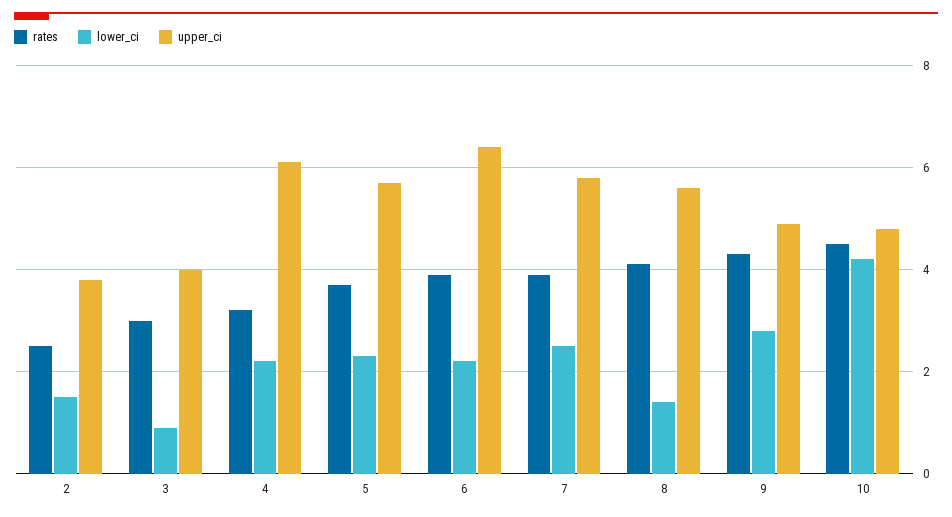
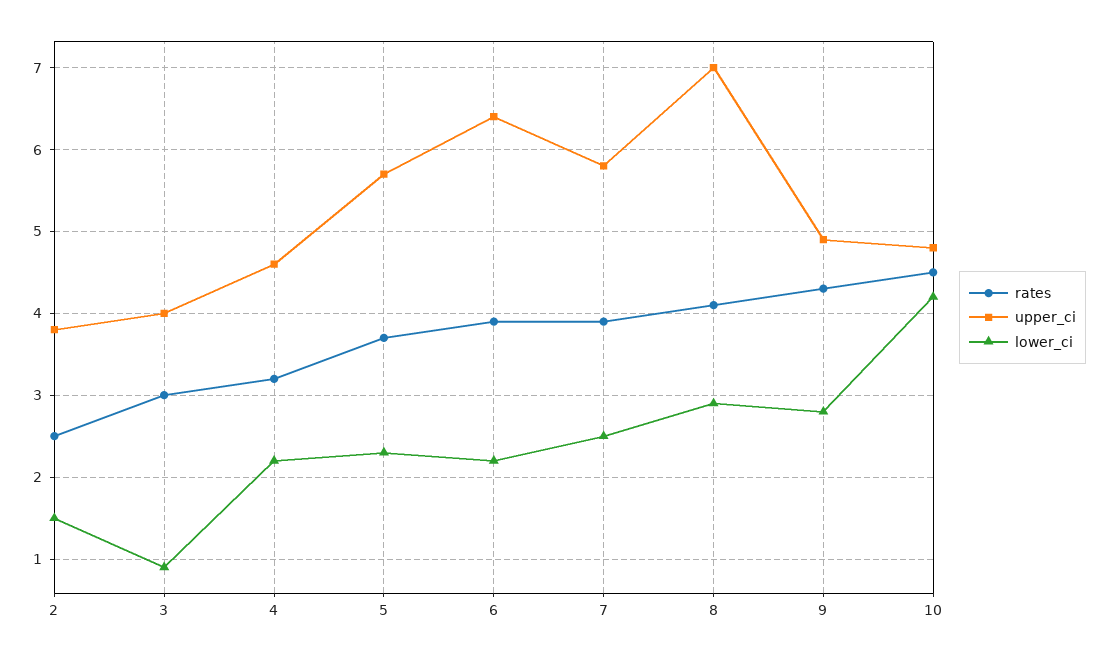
upper_ci, 4: 6 -> 4.6
lower_ci, 8: 1.5 -> 2.9
upper_ci, 8: 5.5 -> 7

